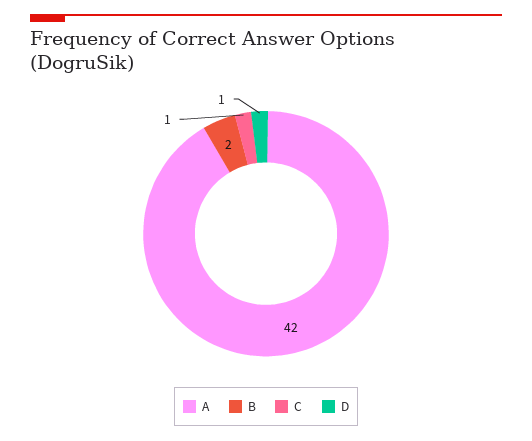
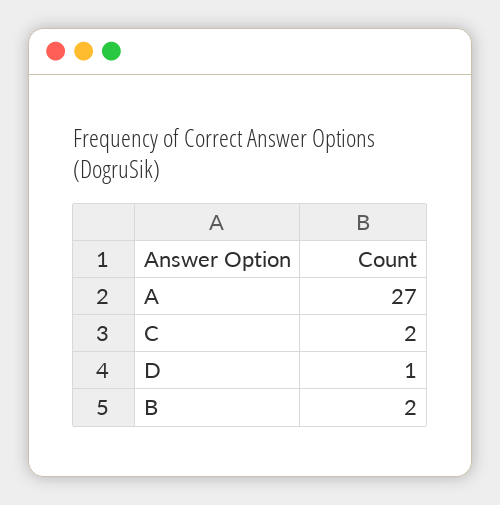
A: 42 -> 27
C: 1 -> 2

